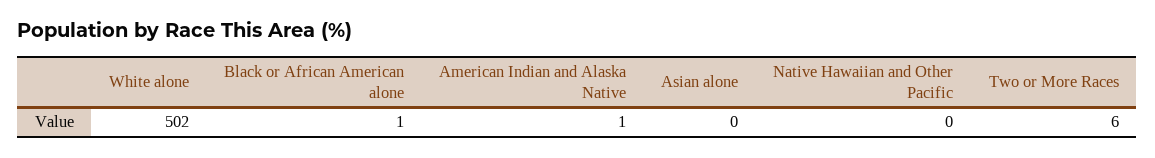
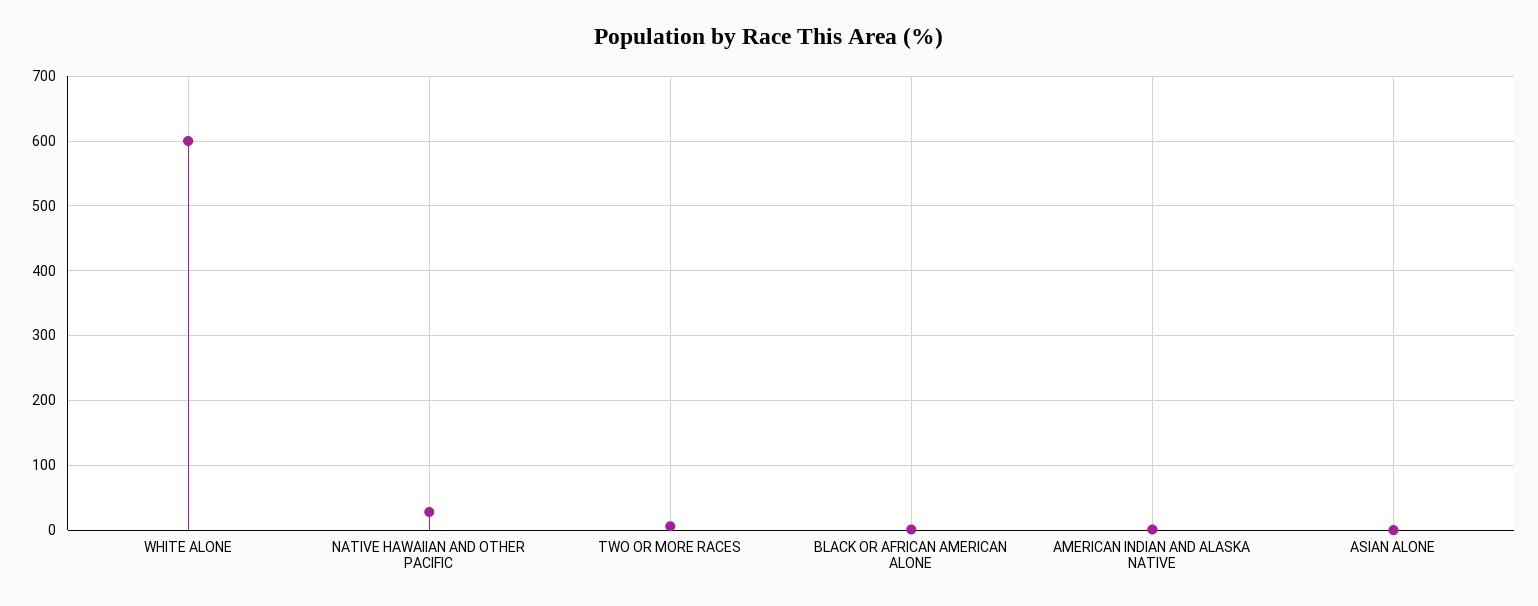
White alone: 502 -> 600
Native Hawaiian and Other Pacific: 0 -> 30

